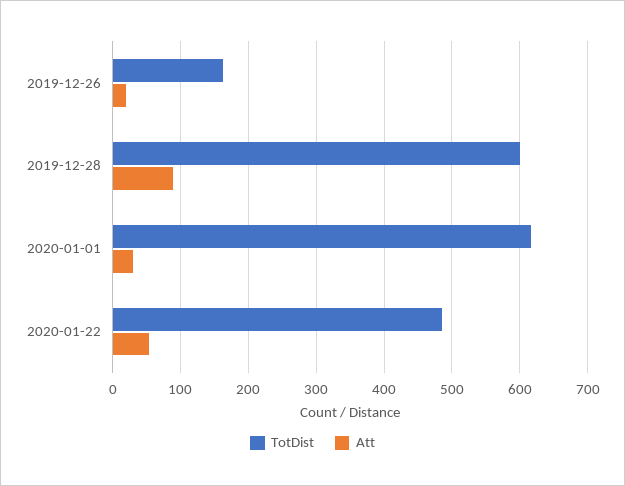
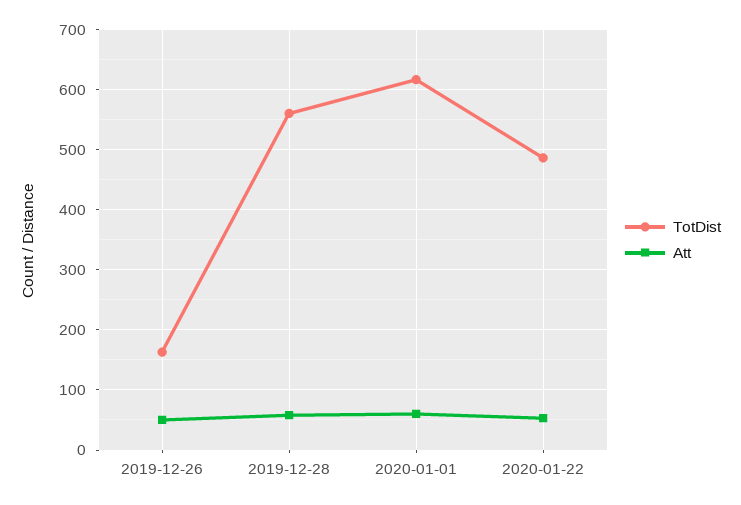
Att, 2019-12-26: 20 -> 50
TotDist, 2019-12-28: 600 -> 560
Att, 2019-12-28: 90 -> 60
Att, 2020-01-01: 30 -> 60

